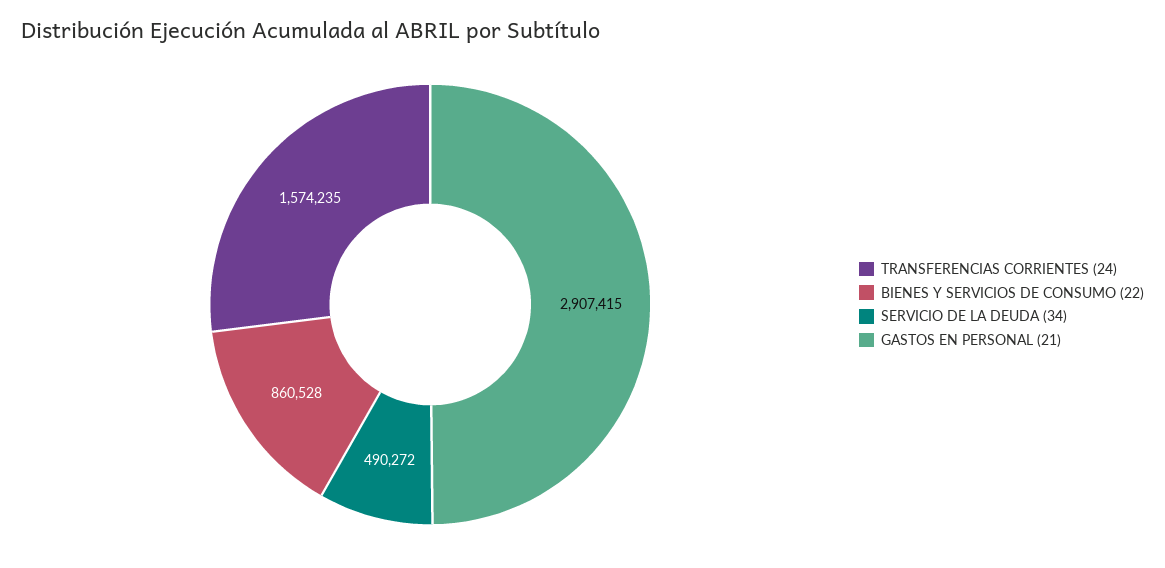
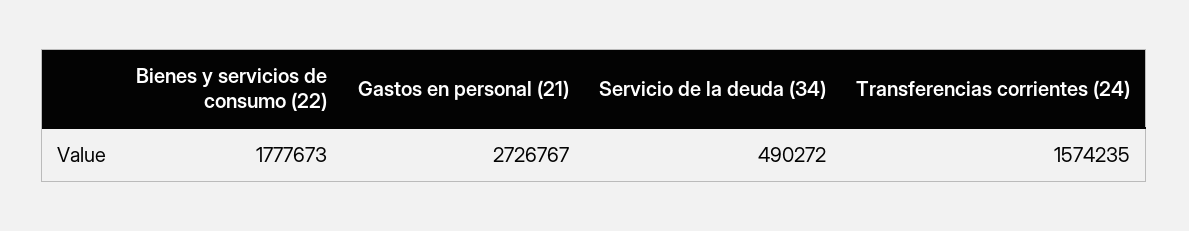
BIENES Y SERVICIOS DE CONSUMO (22): 860528 -> 1777673
GASTOS EN PERSONAL (21): 2907415 -> 2726767

